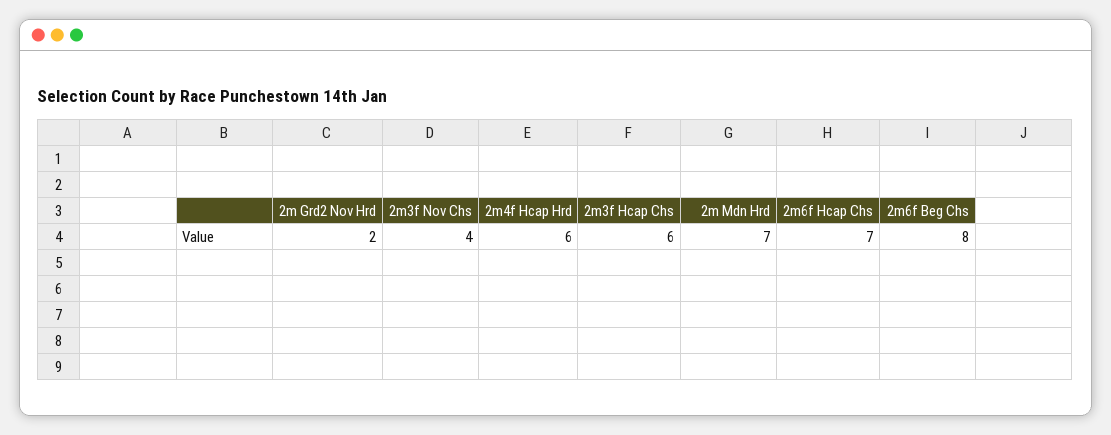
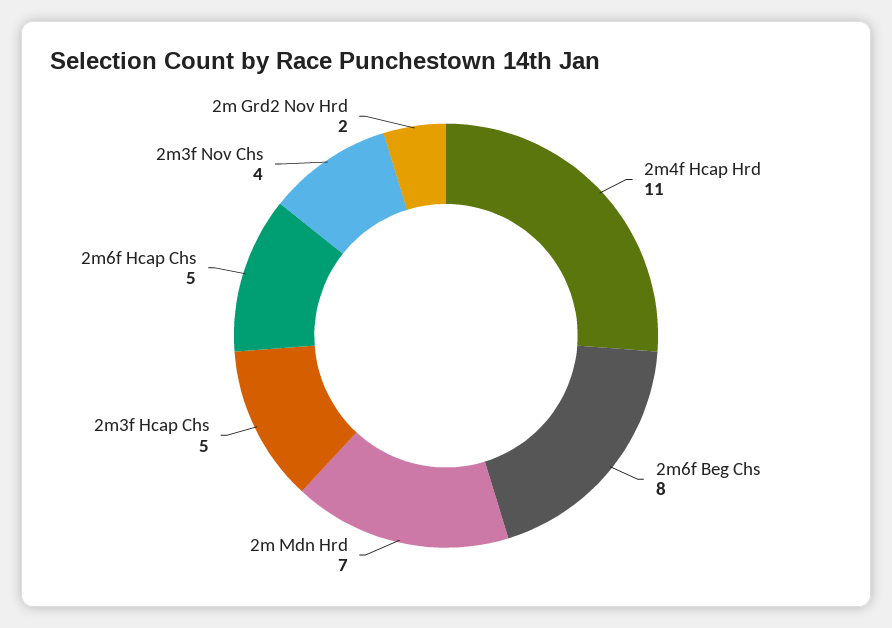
2m4f Hcap Hrd: 6 -> 11
2m3f Hcap Chs: 6 -> 5
2m6f Hcap Chs: 7 -> 5

